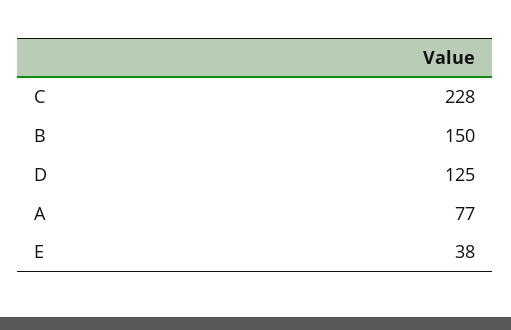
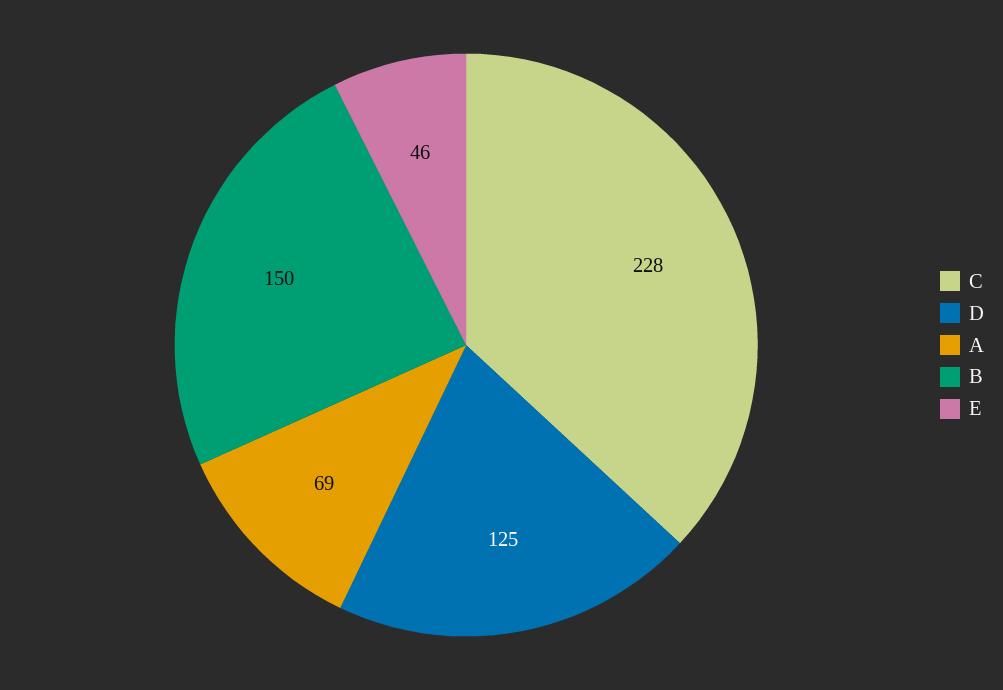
A: 77 -> 69
E: 38 -> 46

